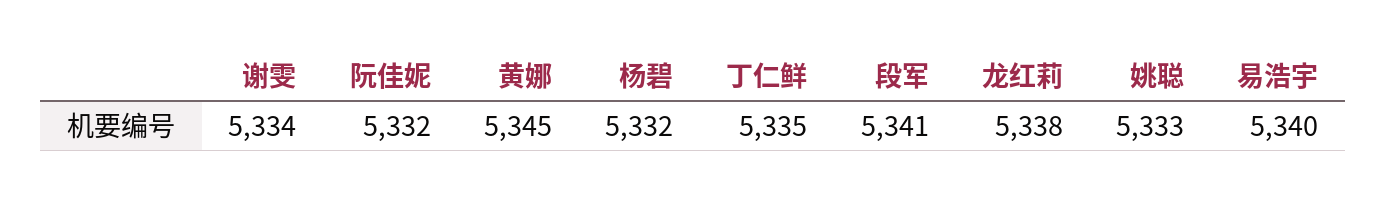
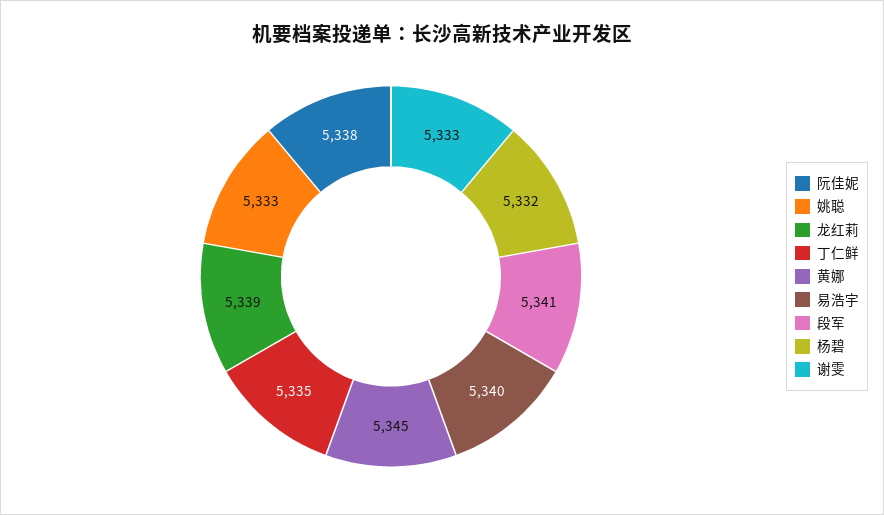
谢雯: 5334 -> 5333
阮佳妮: 5332 -> 5338
龙红莉: 5338 -> 5339

